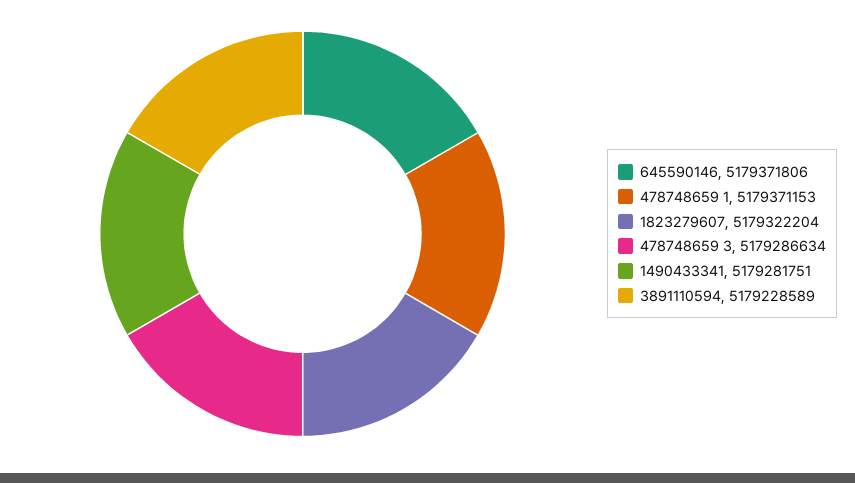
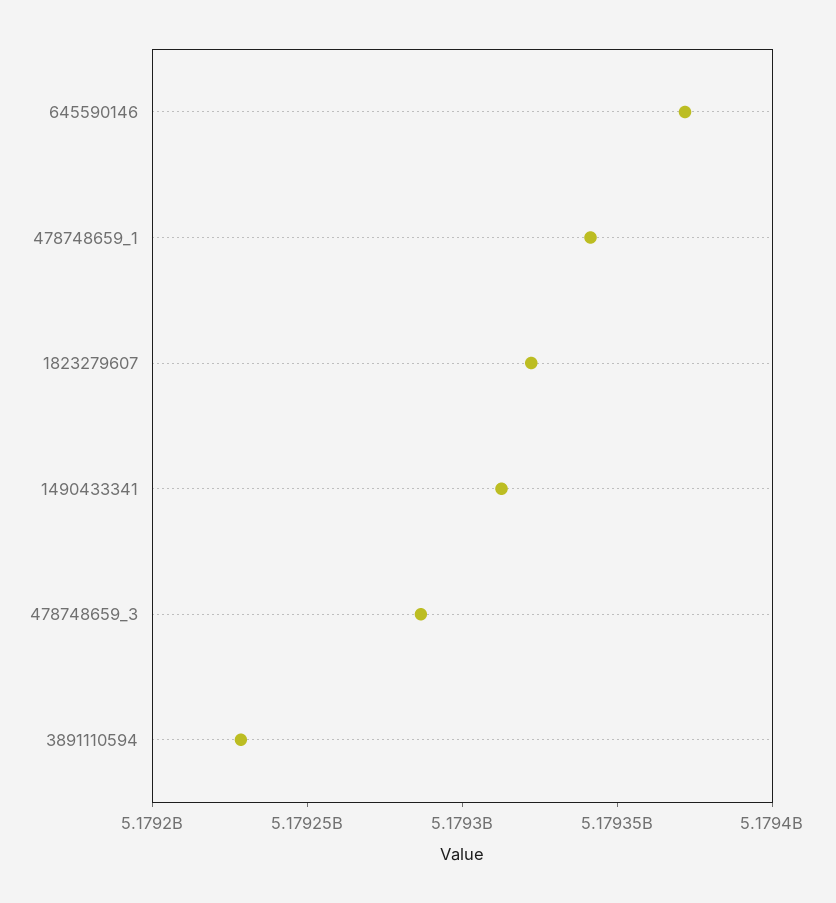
478748659 1: 5179371153 -> 5179340000
1490433341: 5179281751 -> 5179310000

